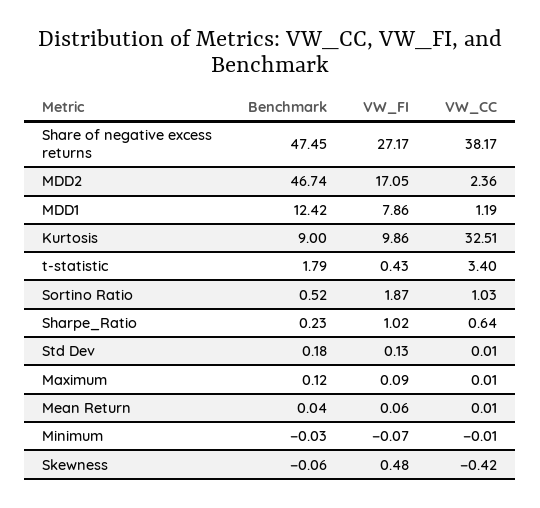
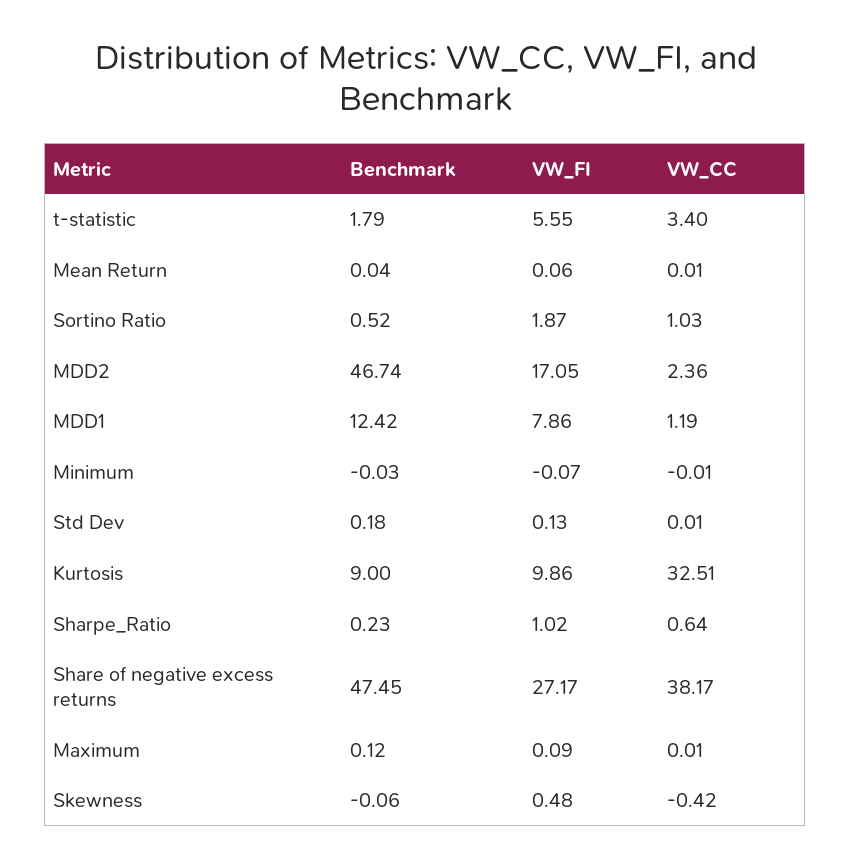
VW_FI, t-statistic: 0.43 -> 5.55

